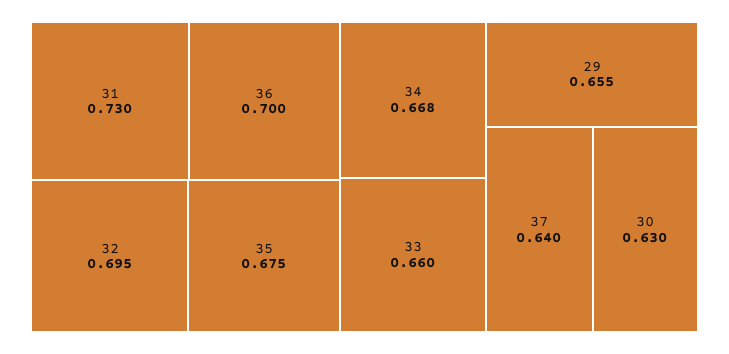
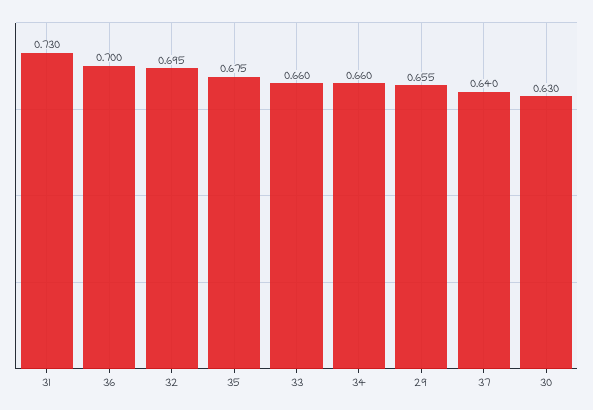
34: 0.668 -> 0.66

